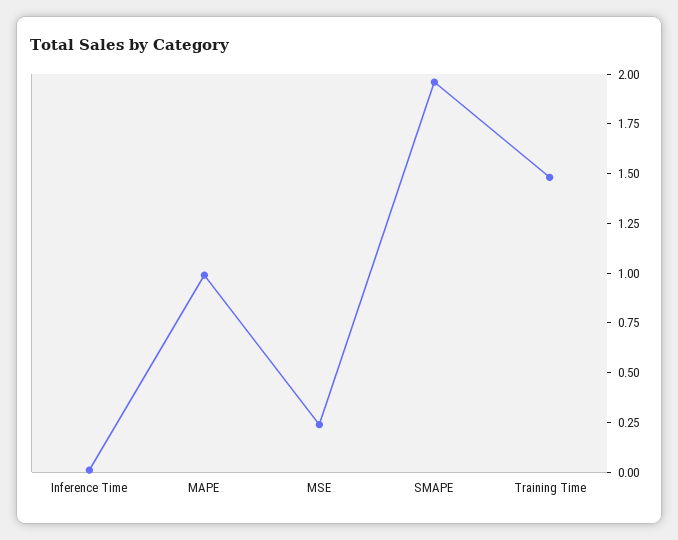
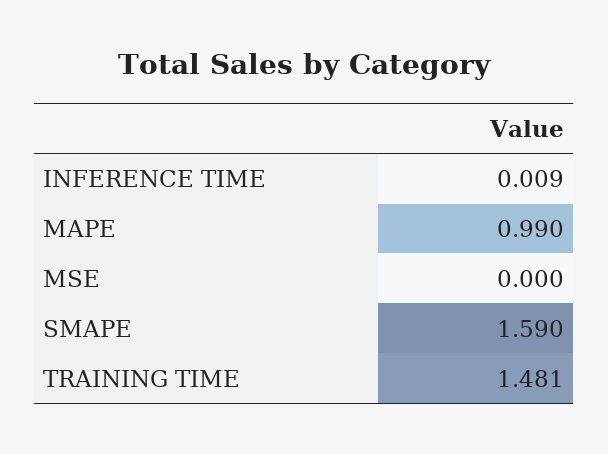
MSE: 0.25 -> 0
SMAPE: 1.95 -> 1.59

